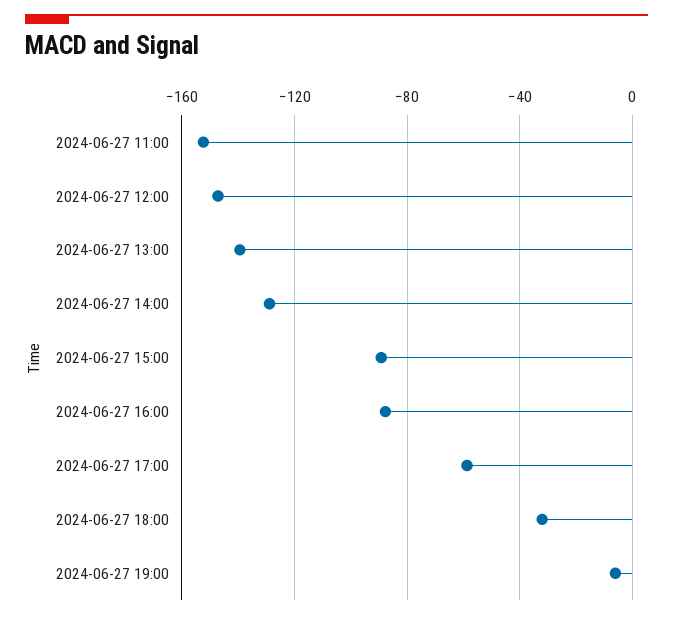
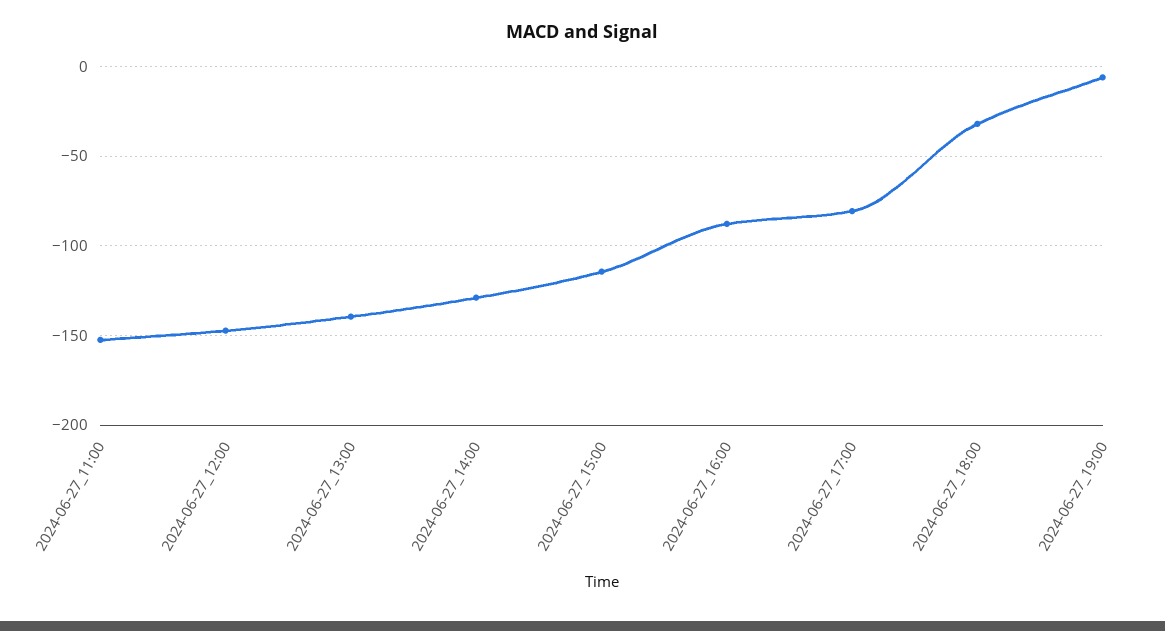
2024-06-27 15:00: -90 -> -115
2024-06-27 17:00: -60 -> -80

